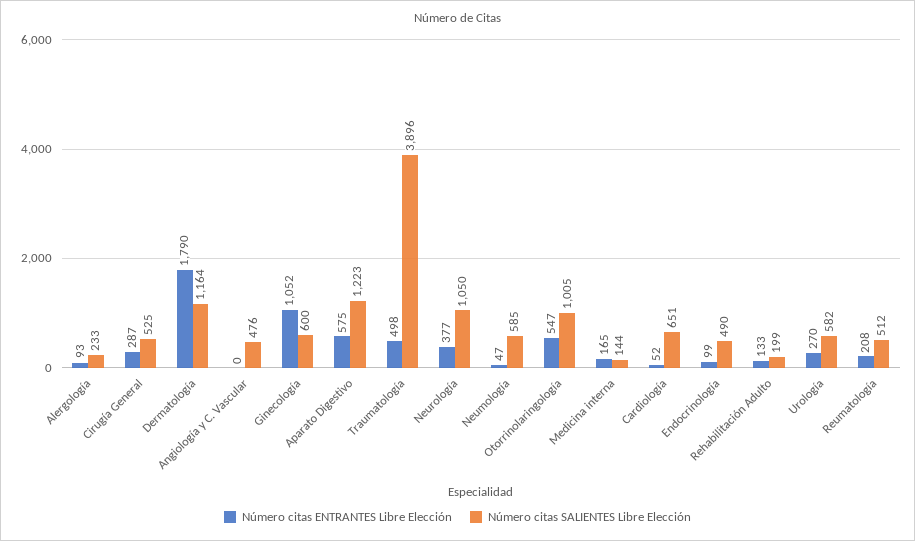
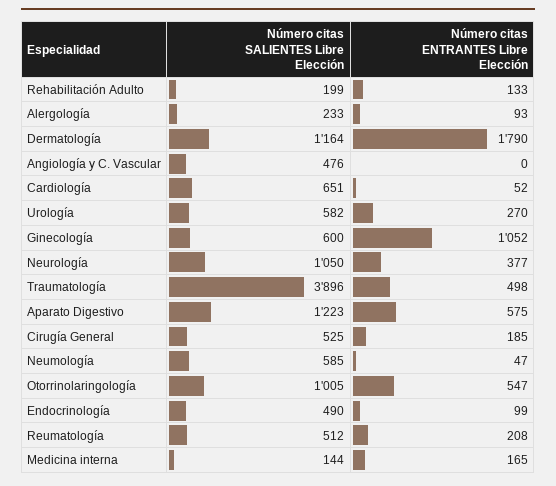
Número citas ENTRANTES Libre Elección, Cirugía General: 287 -> 185

